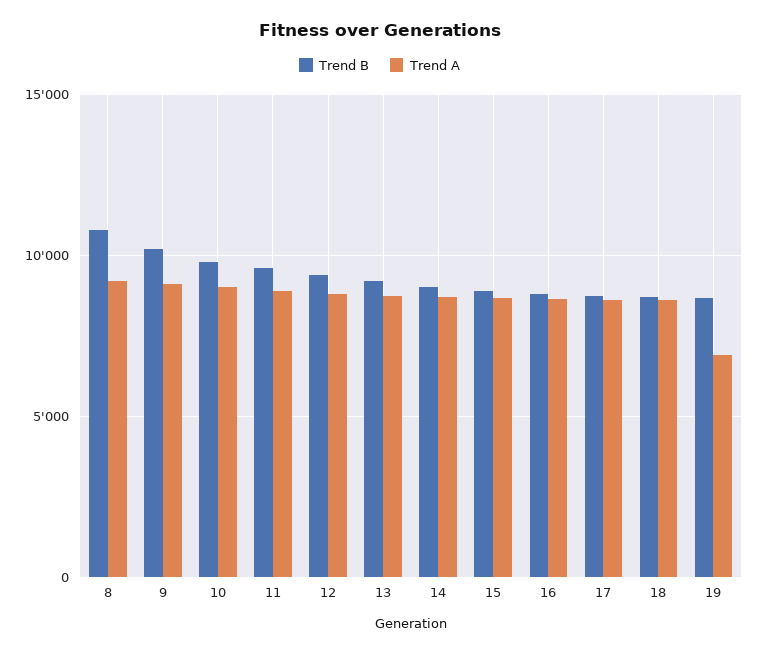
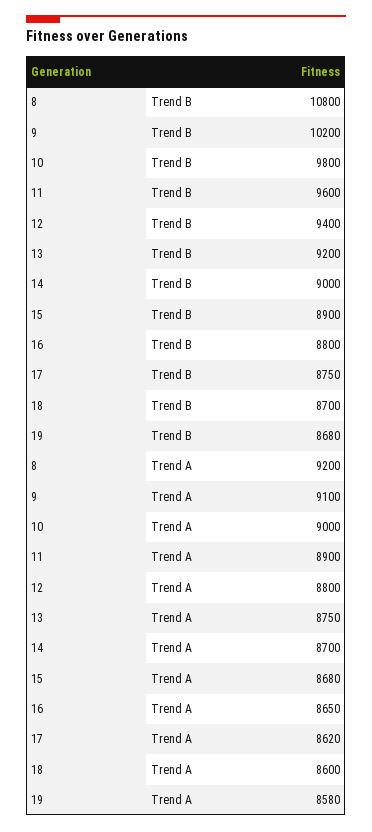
Trend A, 19: 7000 -> 8580

